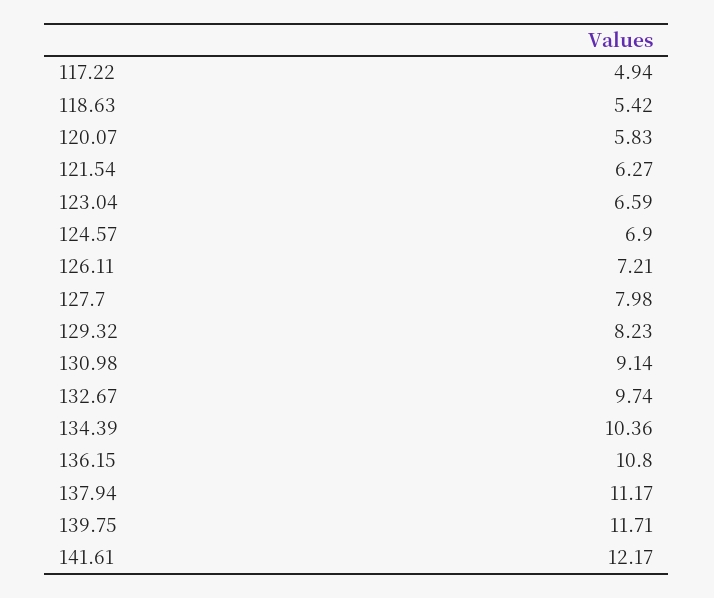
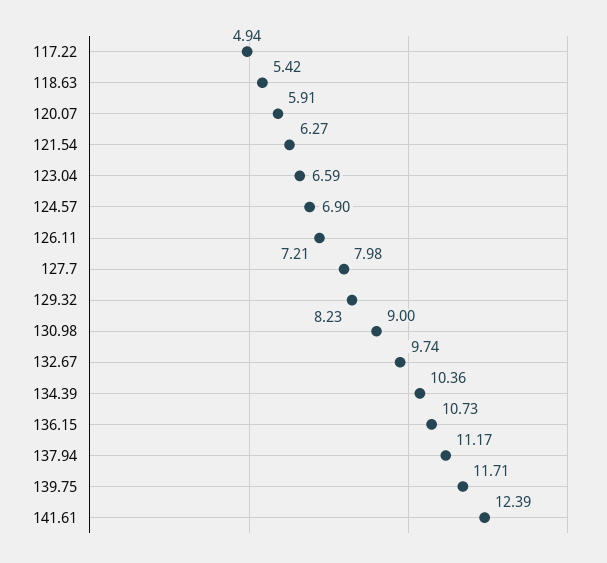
120.07: 5.83 -> 5.91
130.98: 9.14 -> 9
136.15: 10.8 -> 10.73
141.61: 12.17 -> 12.39

